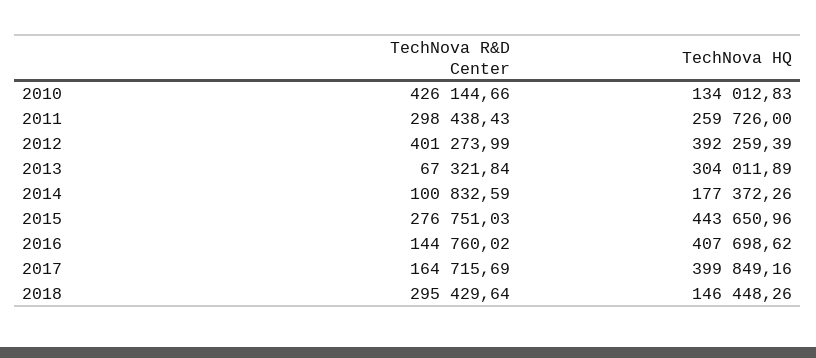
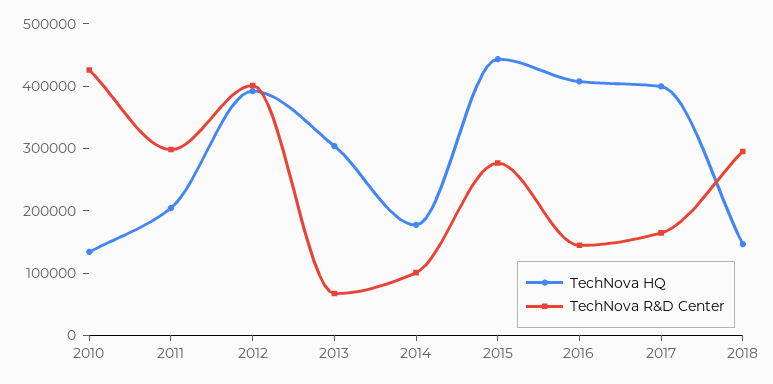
TechNova HQ, 2011: 259726 -> 200000

